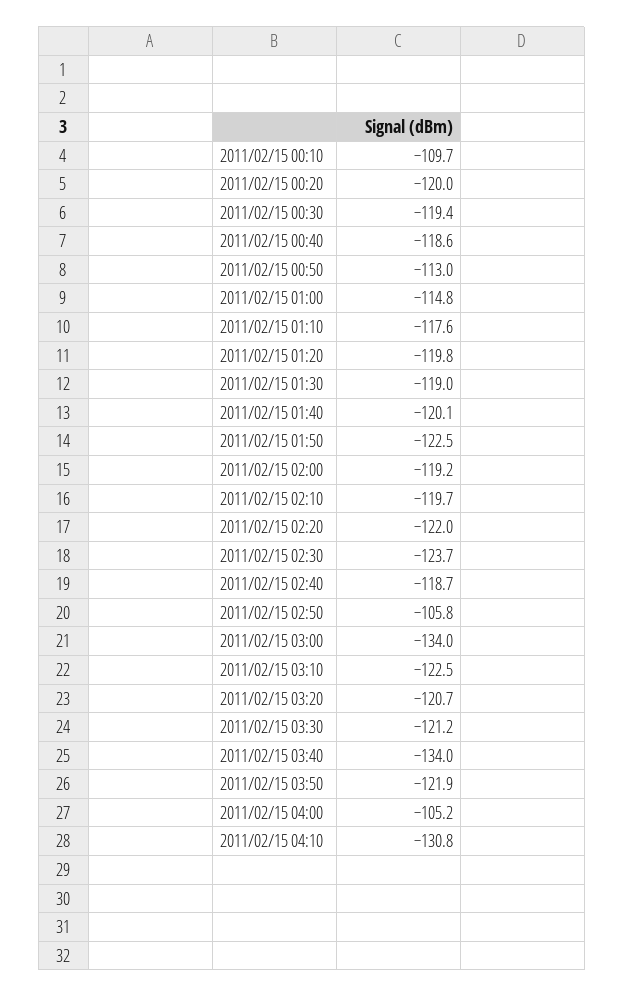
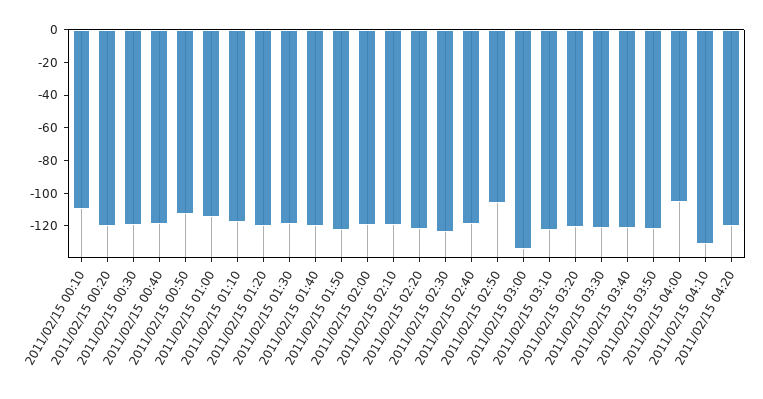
2011/02/15 03:40: -134 -> -120
2011/02/15 04:20: none -> -120

